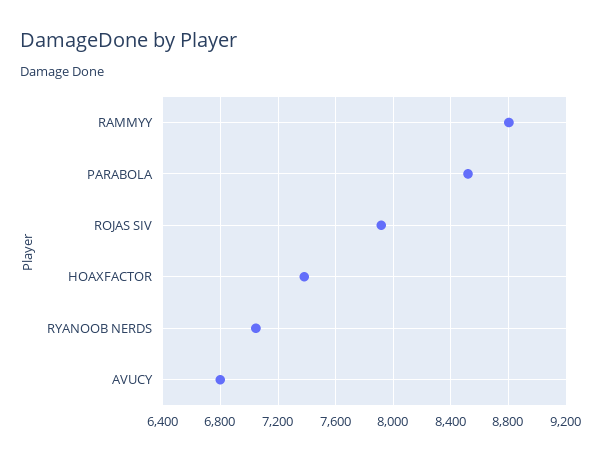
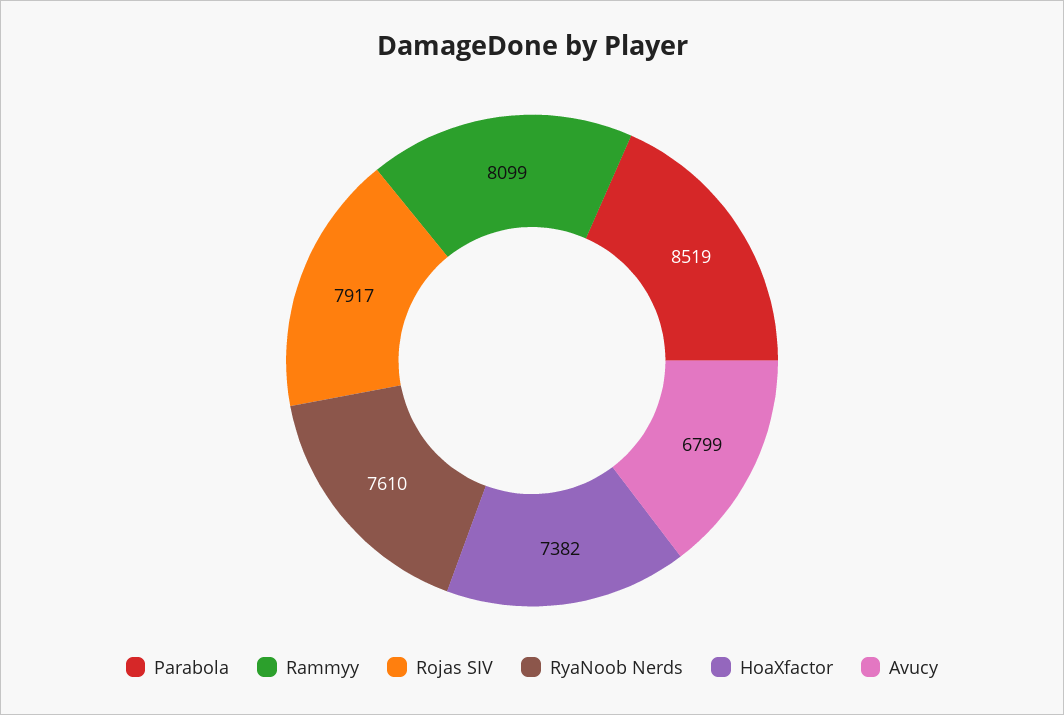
RAMMYY: 8800 -> 8099
RYANOOB NERDS: 7050 -> 7610

